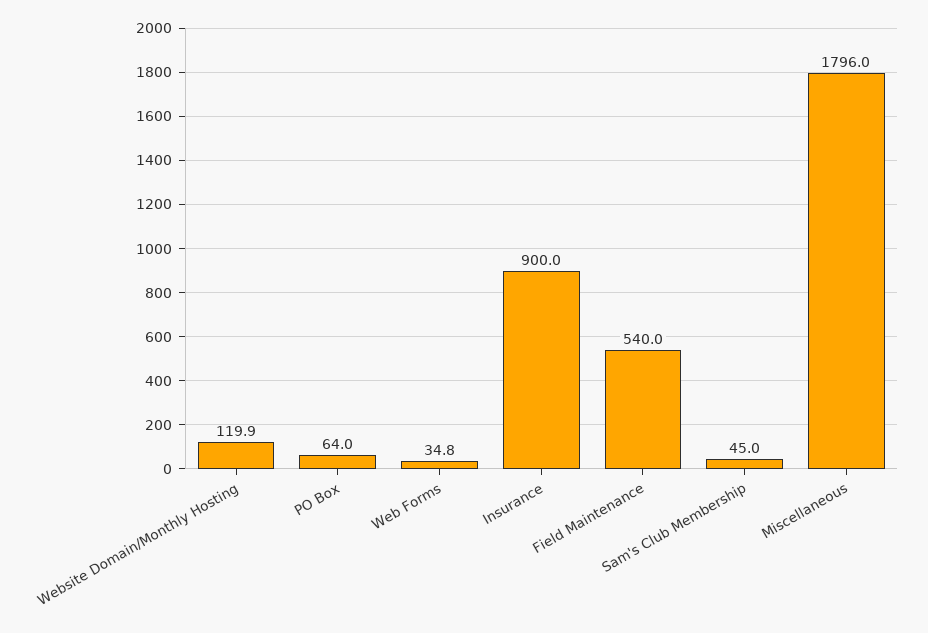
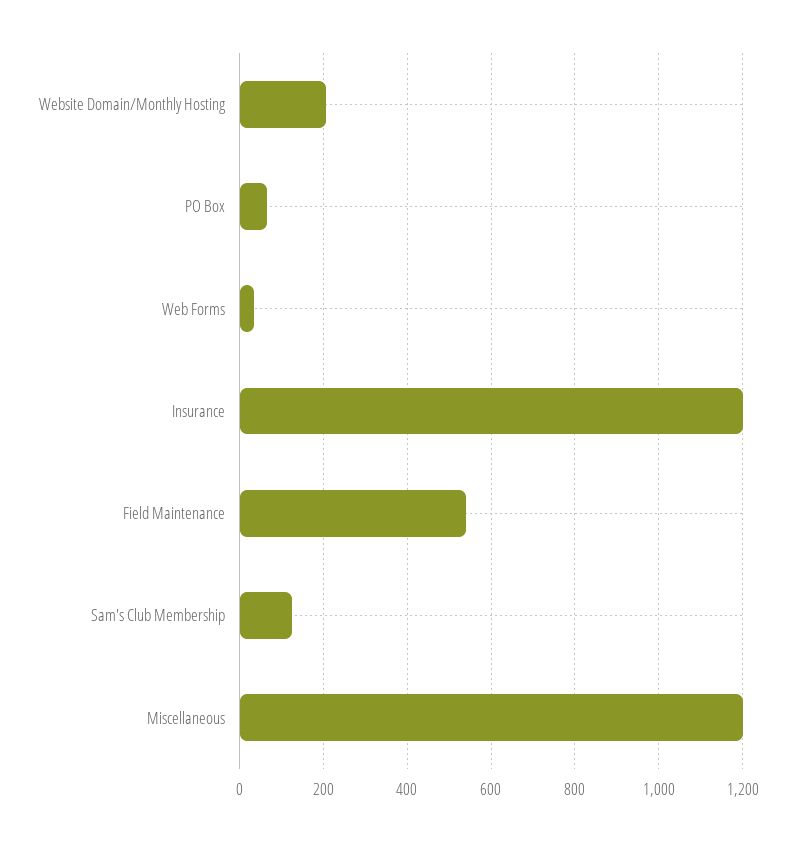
Website Domain/Monthly Hosting: 119.9 -> 200
Insurance: 900 -> 1200
Sam's Club Membership: 45 -> 120
Miscellaneous: 1796 -> 1200

